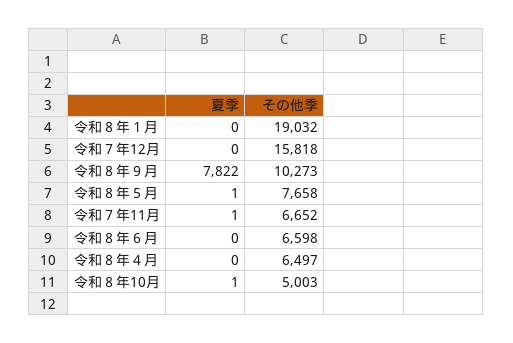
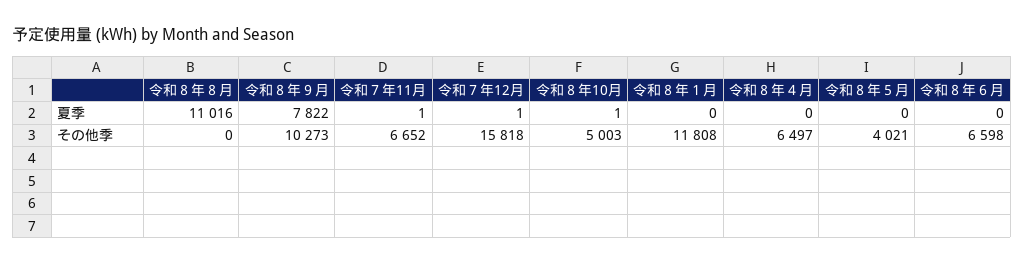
その他季, 令和８年１月: 19032 -> 11808
夏季, 令和７年12月: 0 -> 1
夏季, 令和８年５月: 1 -> 0
その他季, 令和８年５月: 7658 -> 4021
夏季, 令和８年８月: none -> 11016
その他季, 令和８年８月: none -> 0

